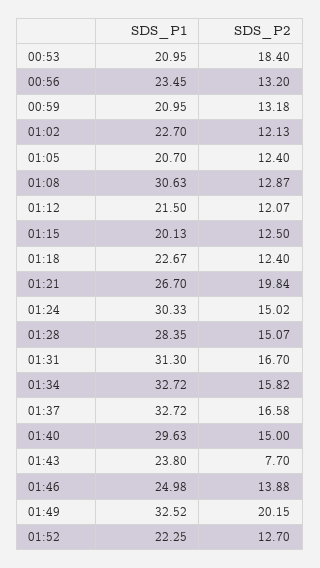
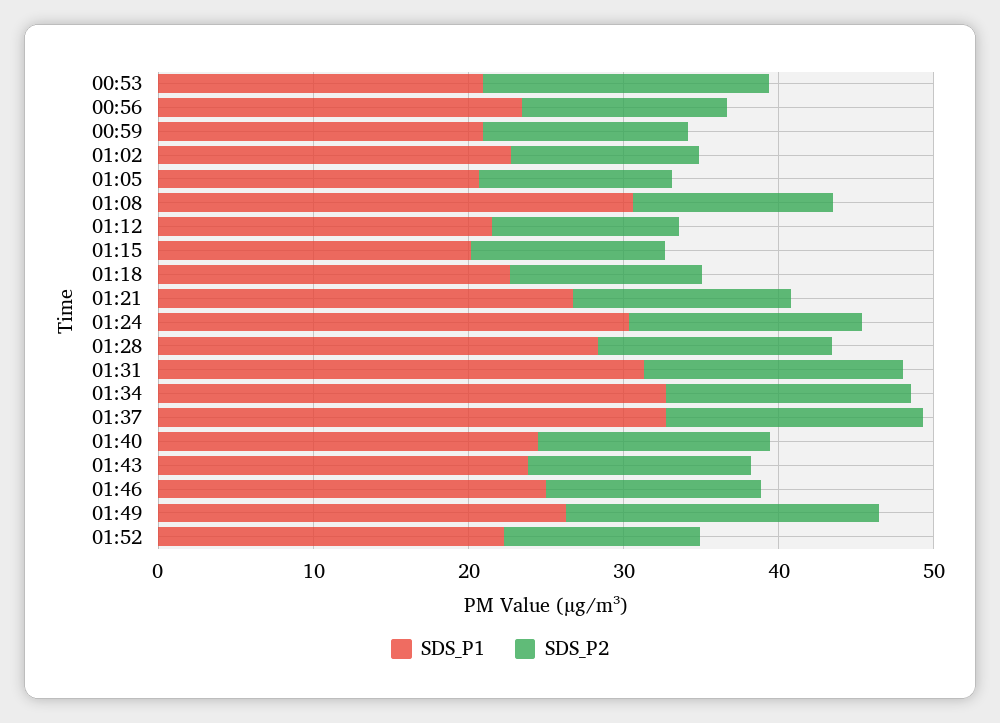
SDS_P2, 01:21: 19.84 -> 14
SDS_P1, 01:40: 29.63 -> 24
SDS_P2, 01:43: 7.7 -> 14
SDS_P1, 01:49: 32.52 -> 26

